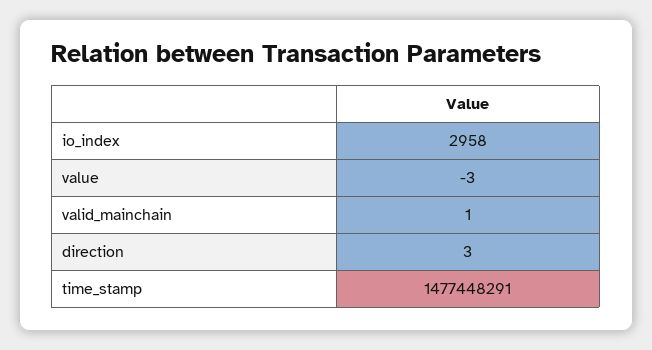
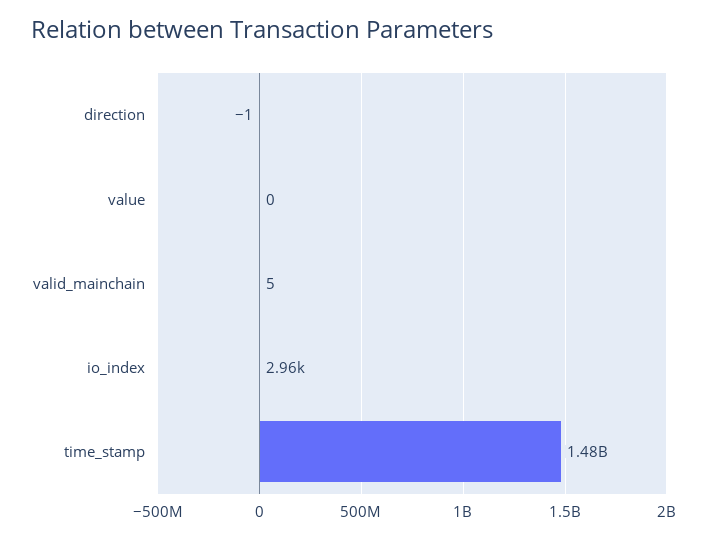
value: -3 -> 0
valid_mainchain: 1 -> 5
direction: 3 -> -1

